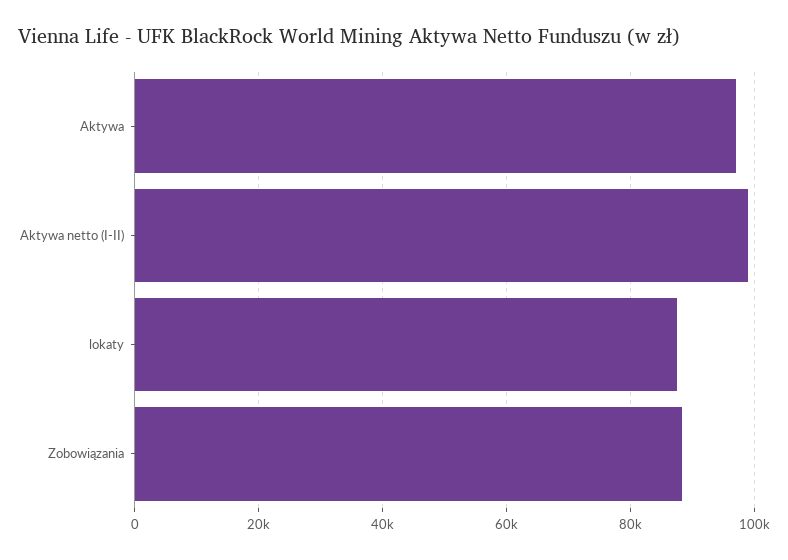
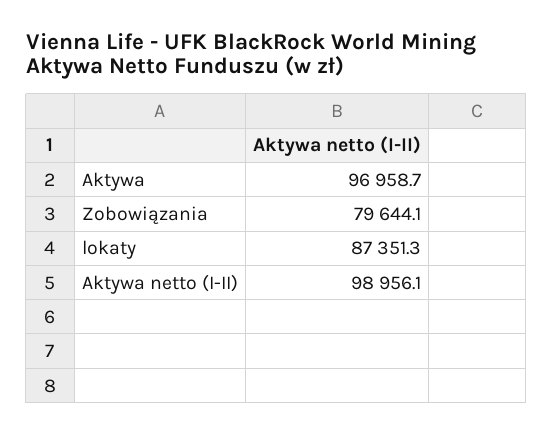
Zobowiązania: 88000 -> 79644.1

